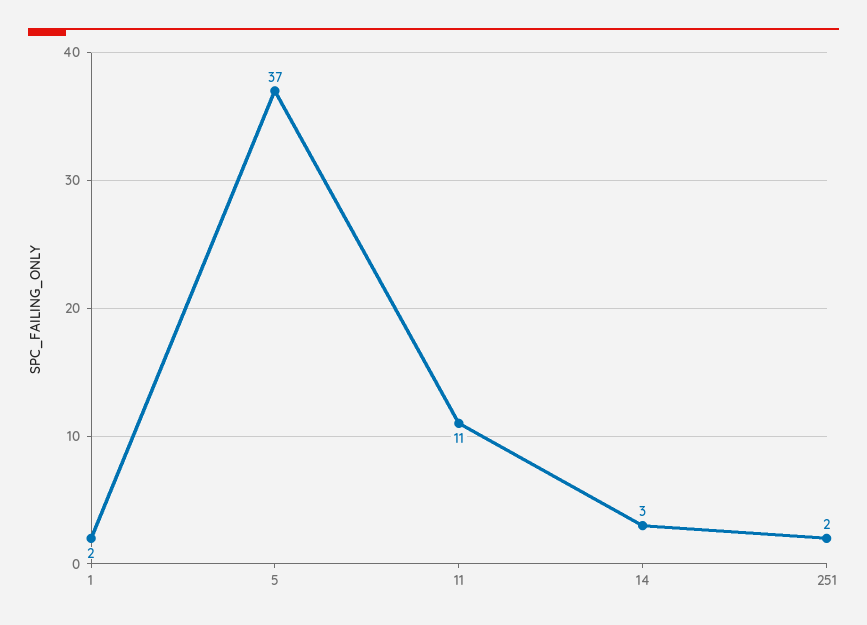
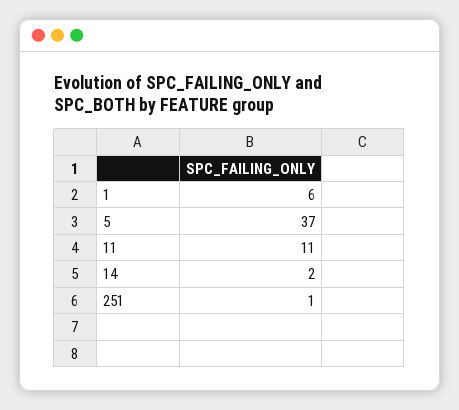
1: 2 -> 6
14: 3 -> 2
251: 2 -> 1

